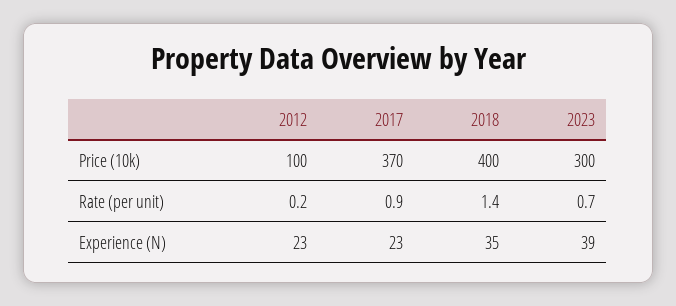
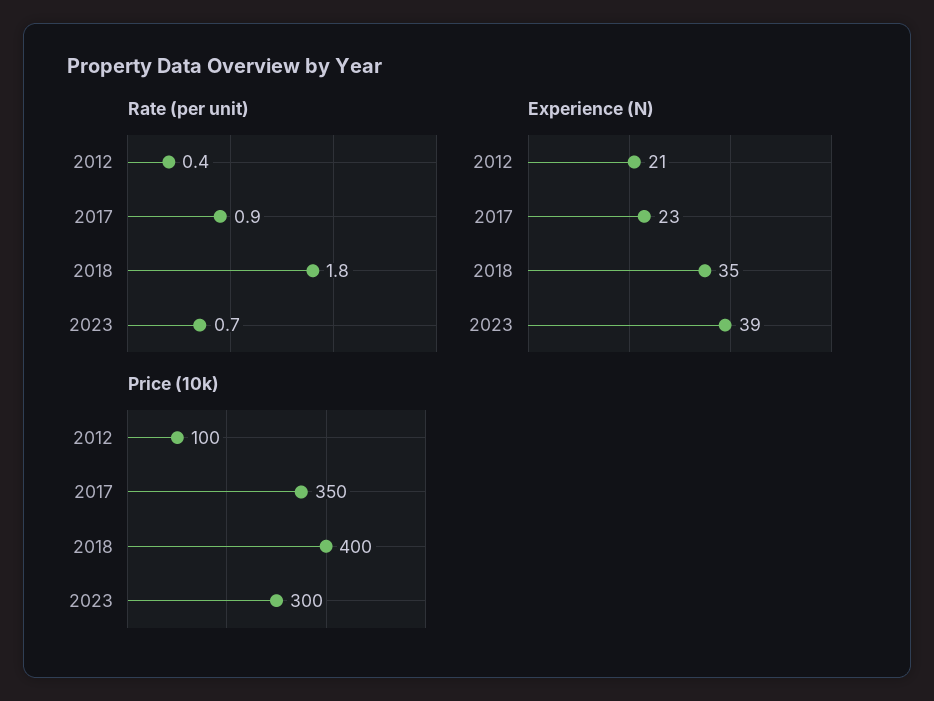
Price (10k), 2017: 370 -> 350
Rate (per unit), 2012: 0.2 -> 0.4
Rate (per unit), 2018: 1.4 -> 1.8
Experience (N), 2012: 23 -> 21

